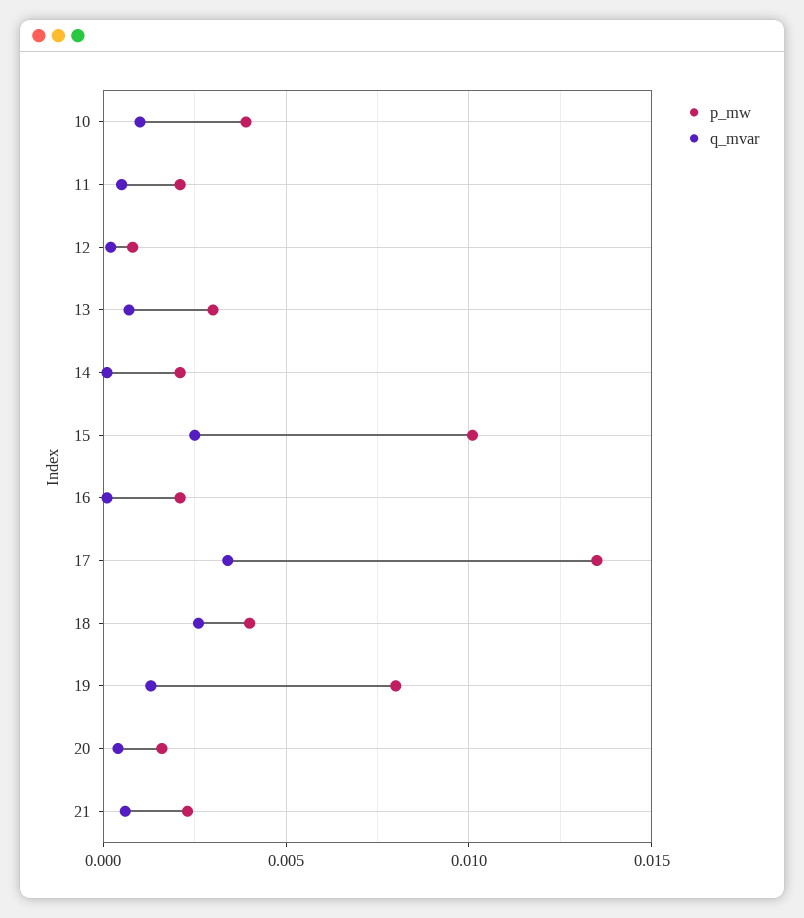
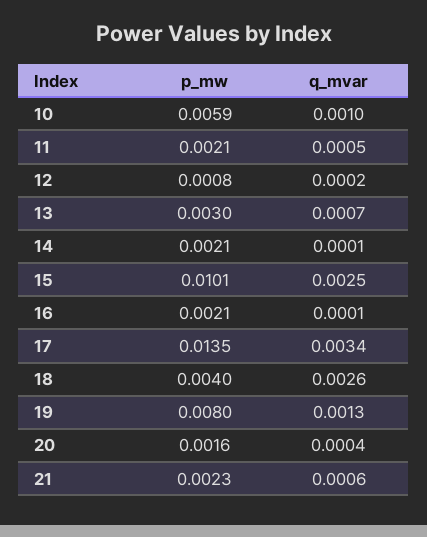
p_mw, 10: 0.004 -> 0.0059

